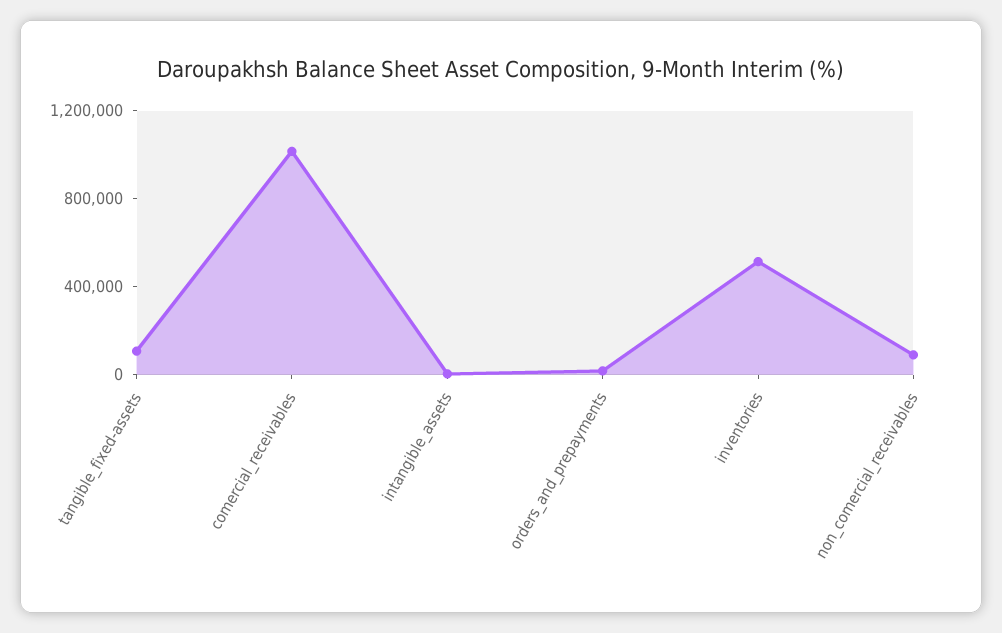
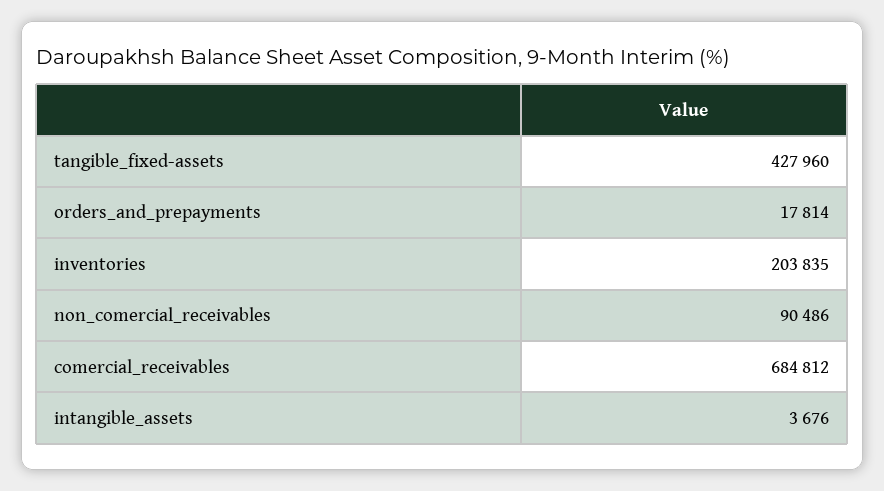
tangible_fixed-assets: 100000 -> 427960
comercial_receivables: 1000000 -> 684812
inventories: 500000 -> 203835

